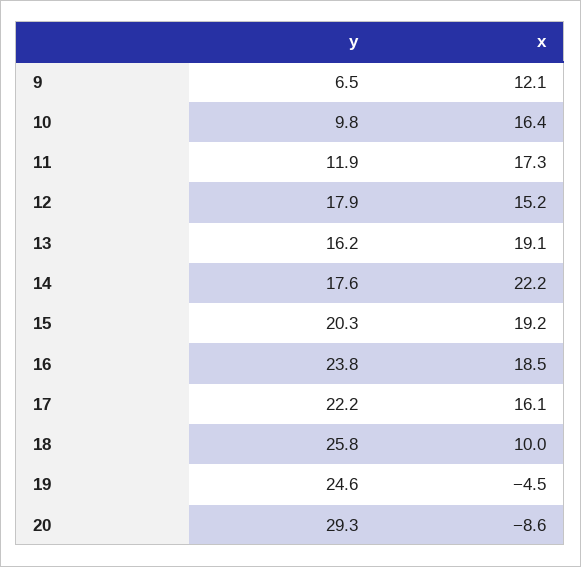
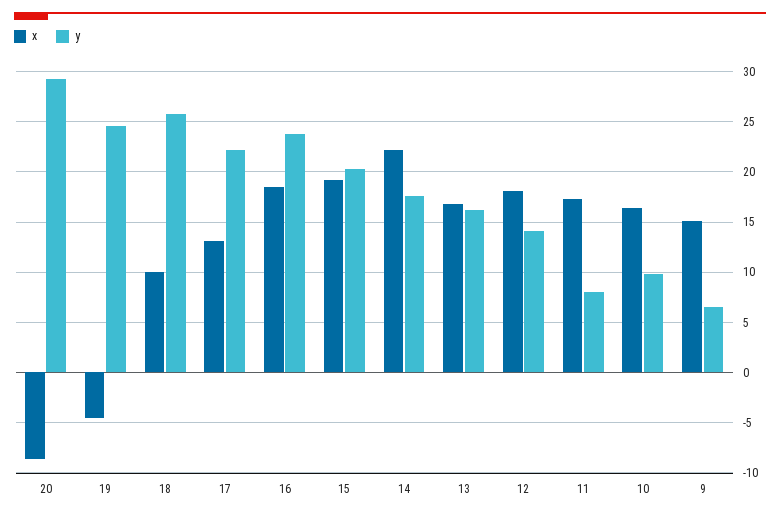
x, 9: 12.1 -> 15
y, 11: 11.9 -> 8
y, 12: 17.9 -> 14
x, 12: 15.2 -> 18
x, 13: 19.1 -> 17
x, 17: 16.1 -> 13

